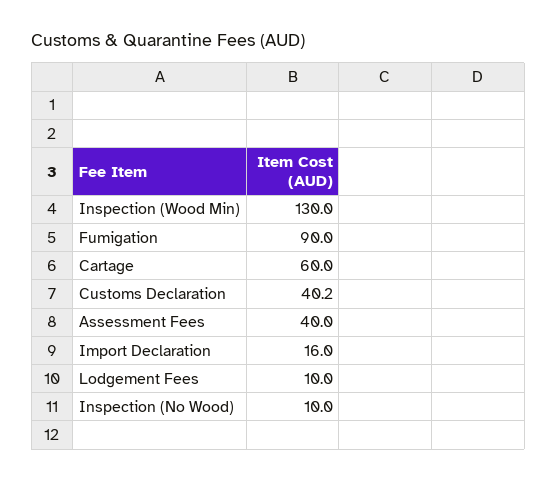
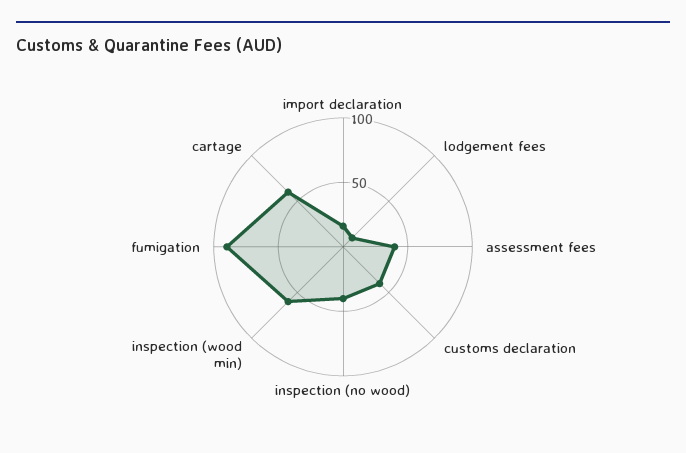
Inspection (Wood Min): 130 -> 60
Inspection (No Wood): 10 -> 40

